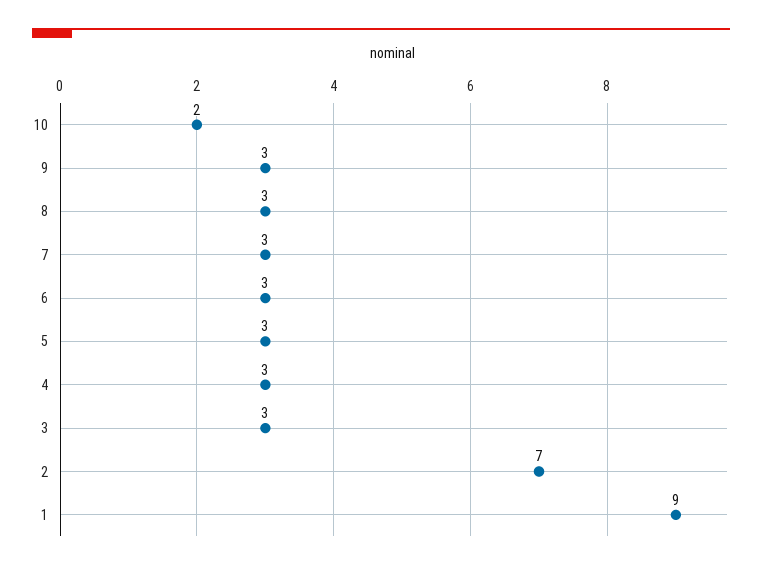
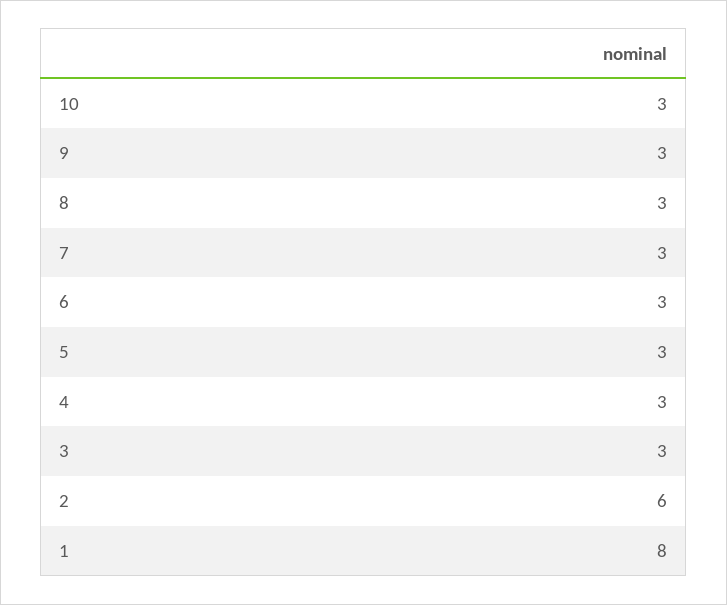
10: 2 -> 3
2: 7 -> 6
1: 9 -> 8

